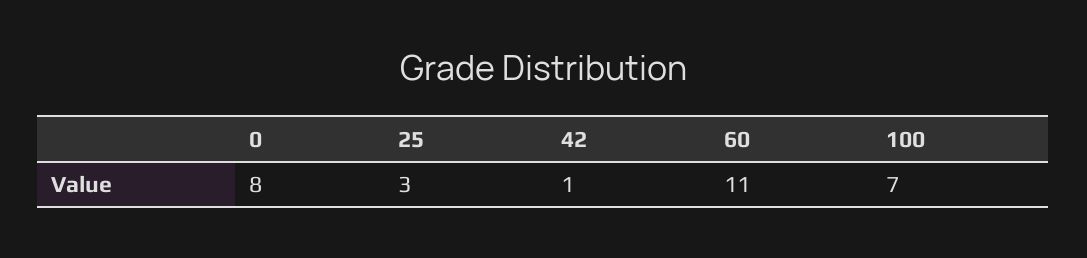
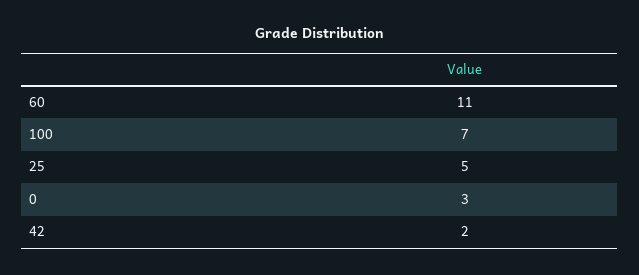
0: 8 -> 3
25: 3 -> 5
42: 1 -> 2

